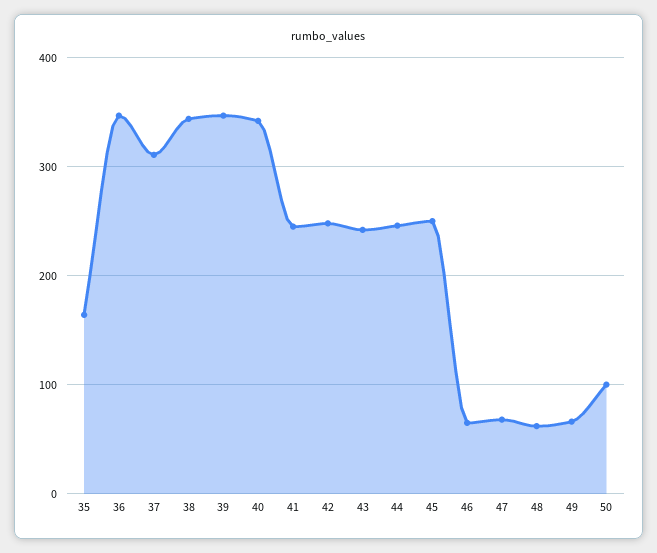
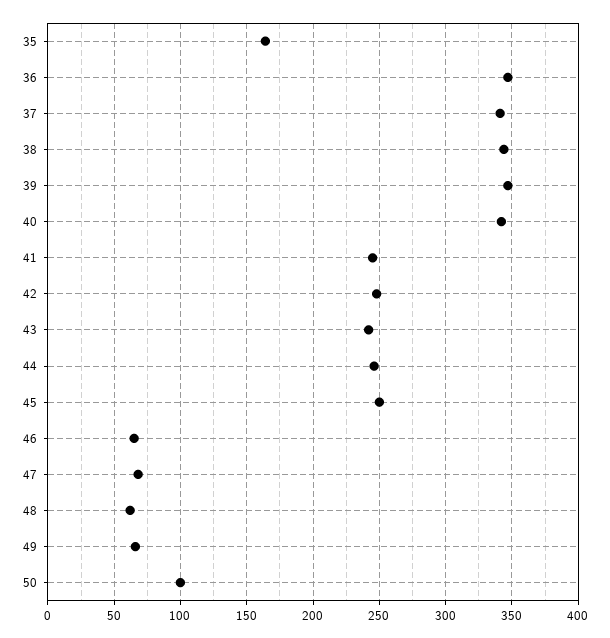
37: 310 -> 340

